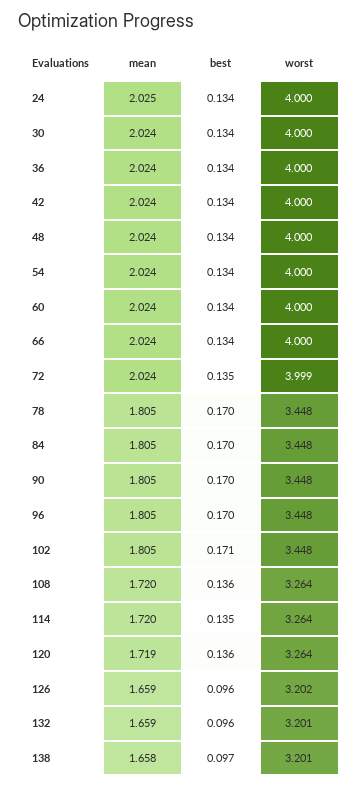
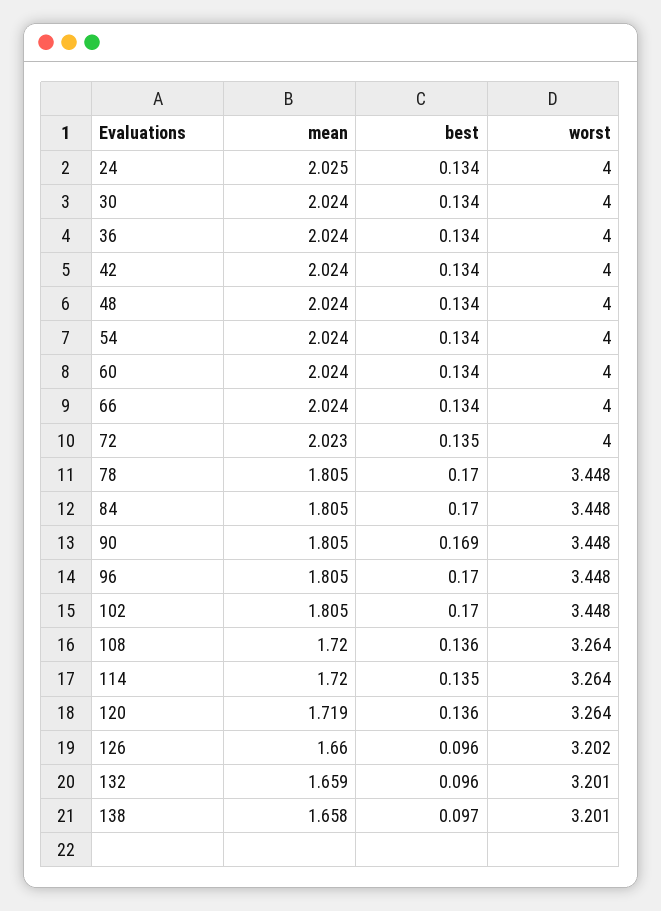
mean, 72: 2.024 -> 2.023
worst, 72: 3.999 -> 4
best, 90: 0.17 -> 0.169
best, 102: 0.171 -> 0.17
mean, 126: 1.659 -> 1.66

